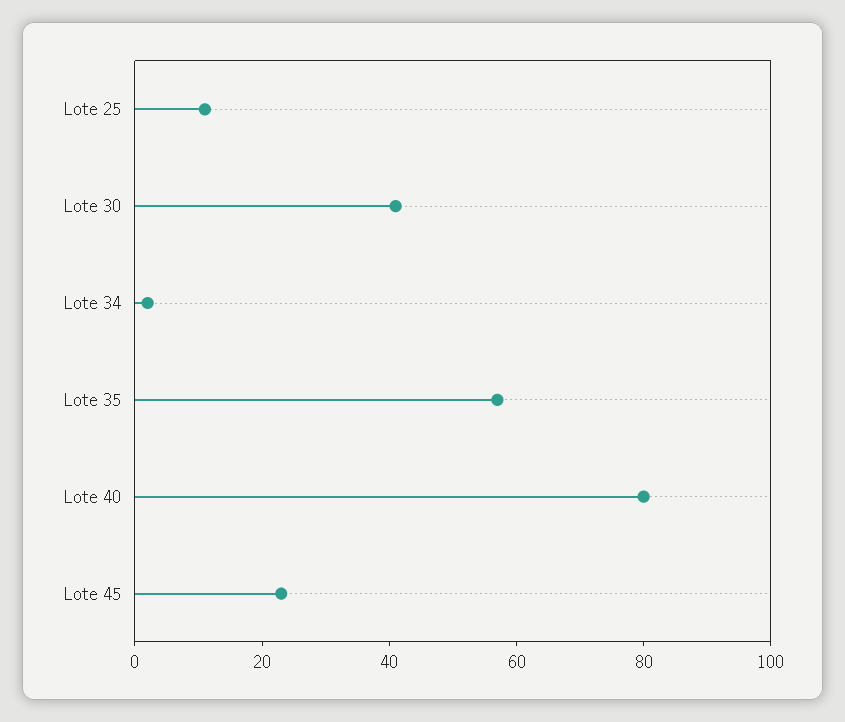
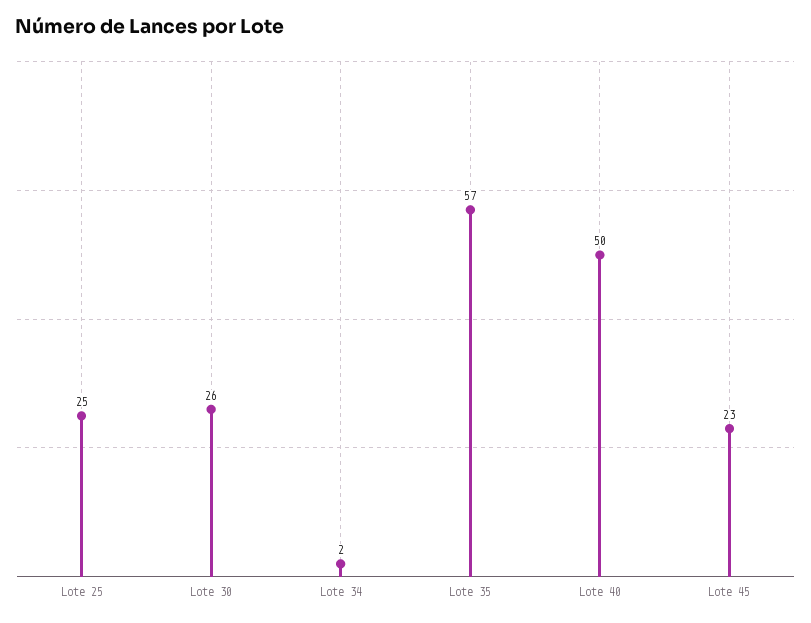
Lote 25: 10 -> 25
Lote 30: 40 -> 26
Lote 40: 80 -> 50

